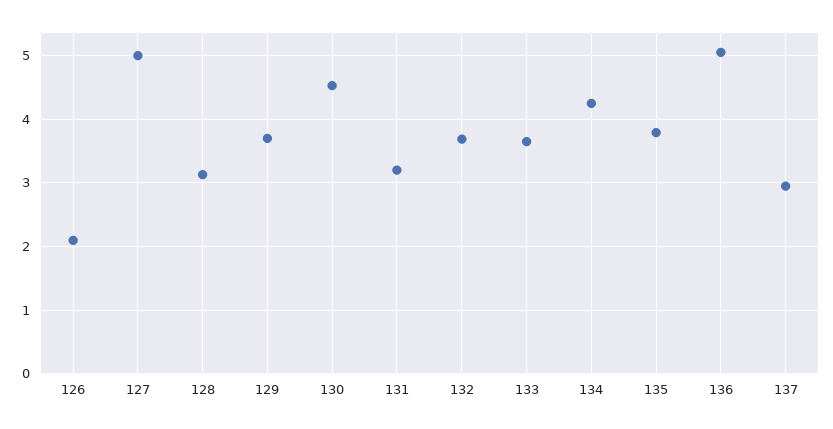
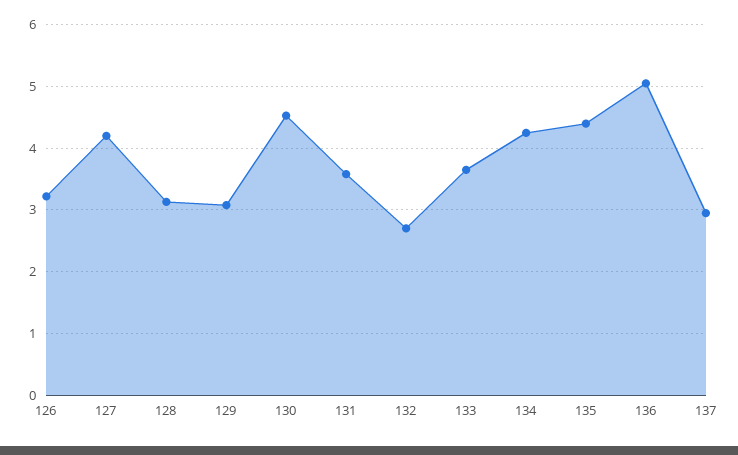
126: 2.1 -> 3.2
127: 5 -> 4.2
129: 3.7 -> 3.1
131: 3.2 -> 3.6
132: 3.7 -> 2.7
135: 3.8 -> 4.4

